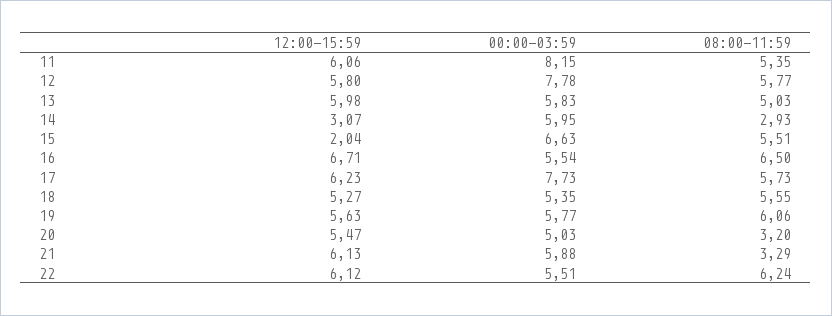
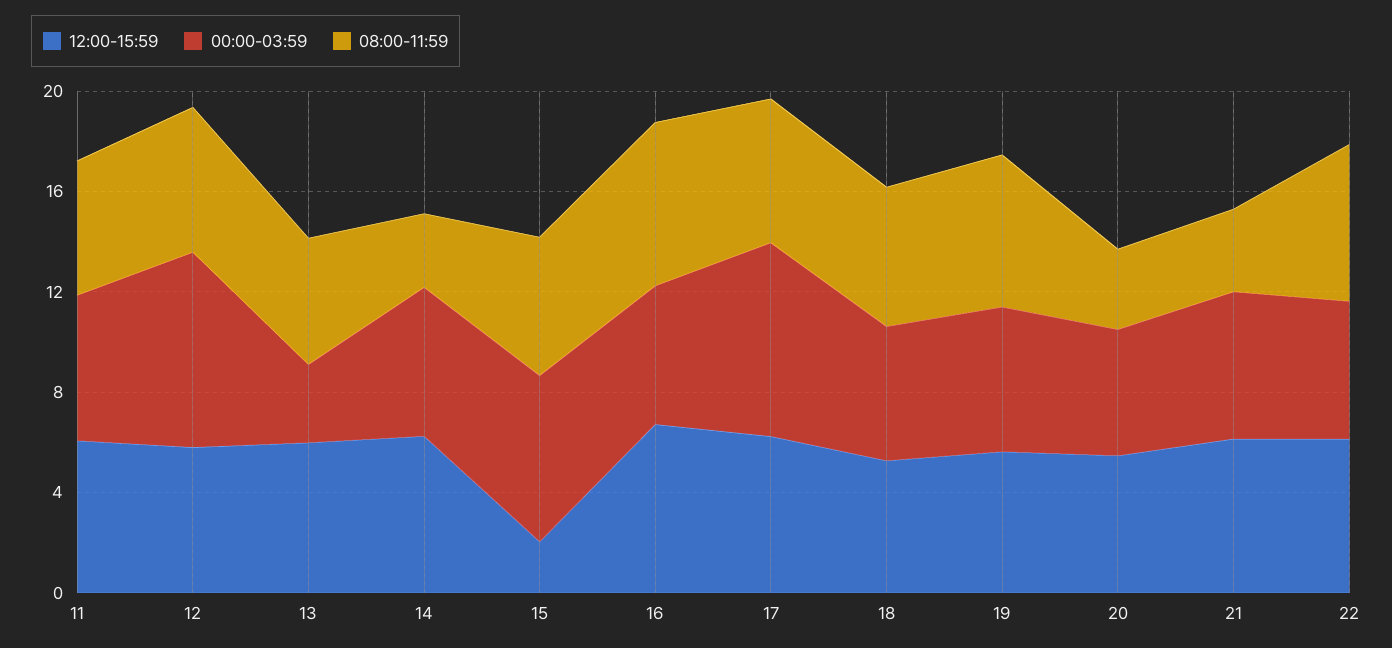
00:00-03:59, 11: 8.15 -> 6
00:00-03:59, 13: 5.83 -> 3
12:00-15:59, 14: 3.07 -> 6

